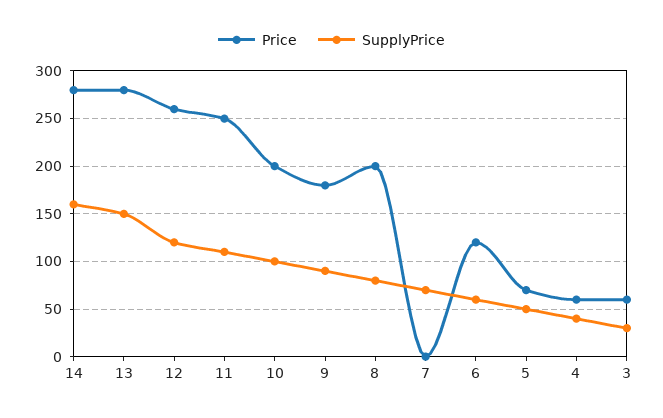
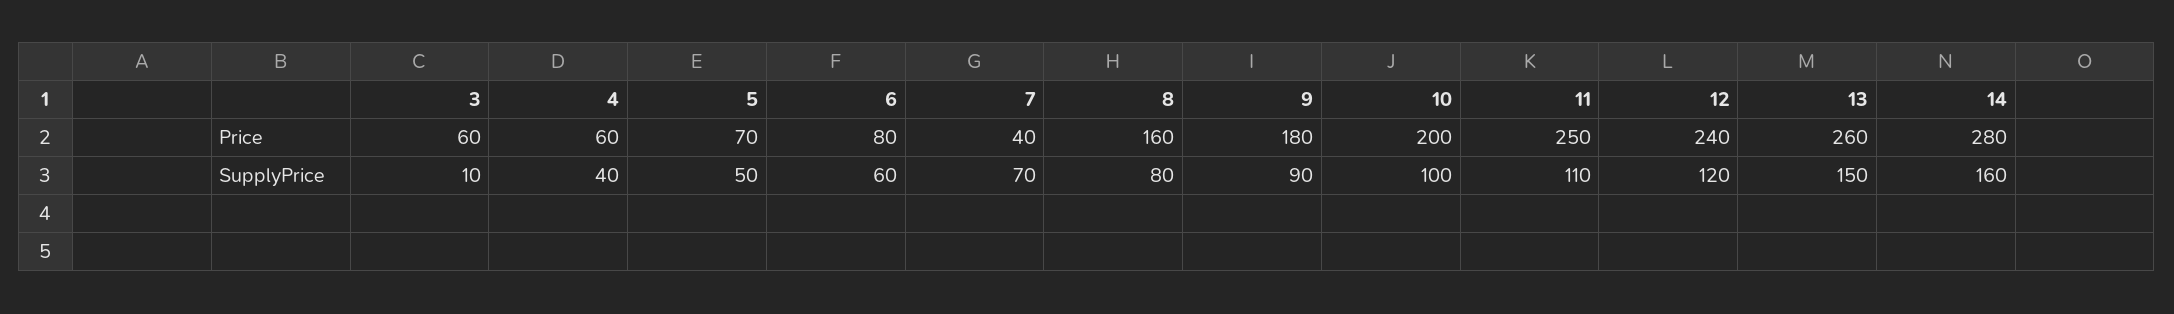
Price, 13: 280 -> 260
Price, 12: 260 -> 240
Price, 8: 200 -> 160
Price, 7: 0 -> 40
Price, 6: 120 -> 80
SupplyPrice, 3: 30 -> 10

